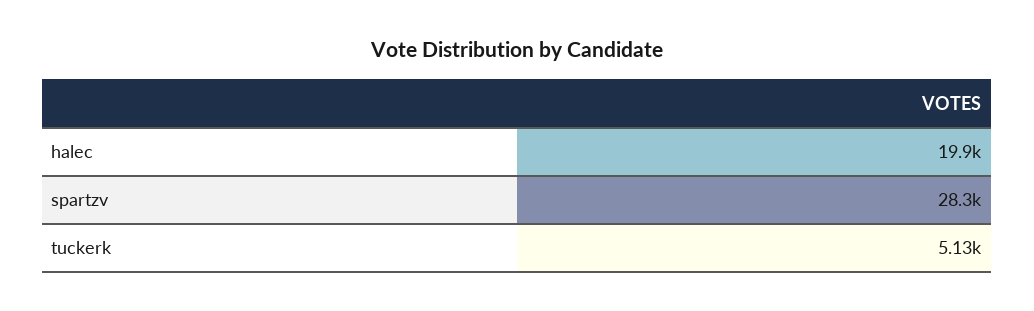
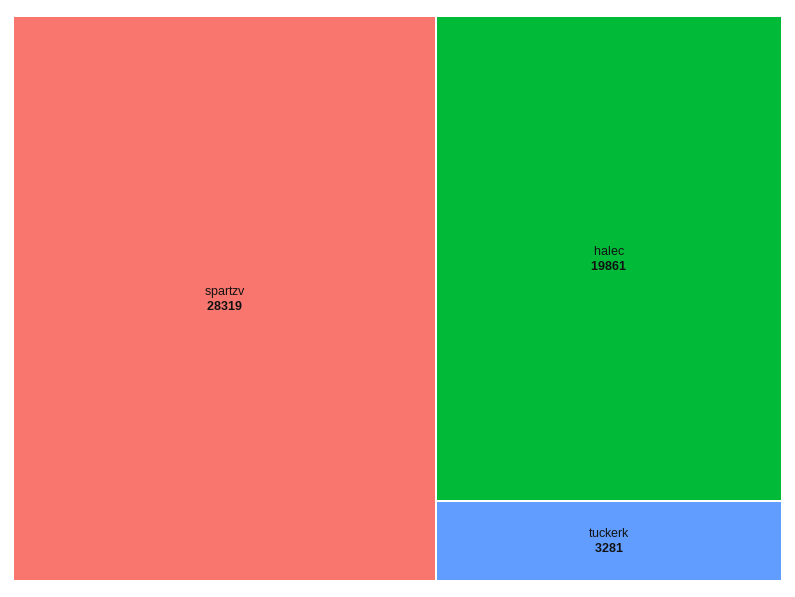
tuckerk: 5130 -> 3281

